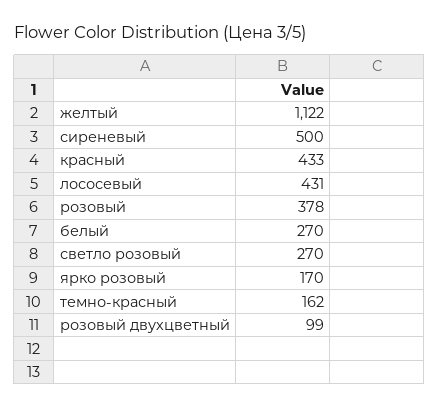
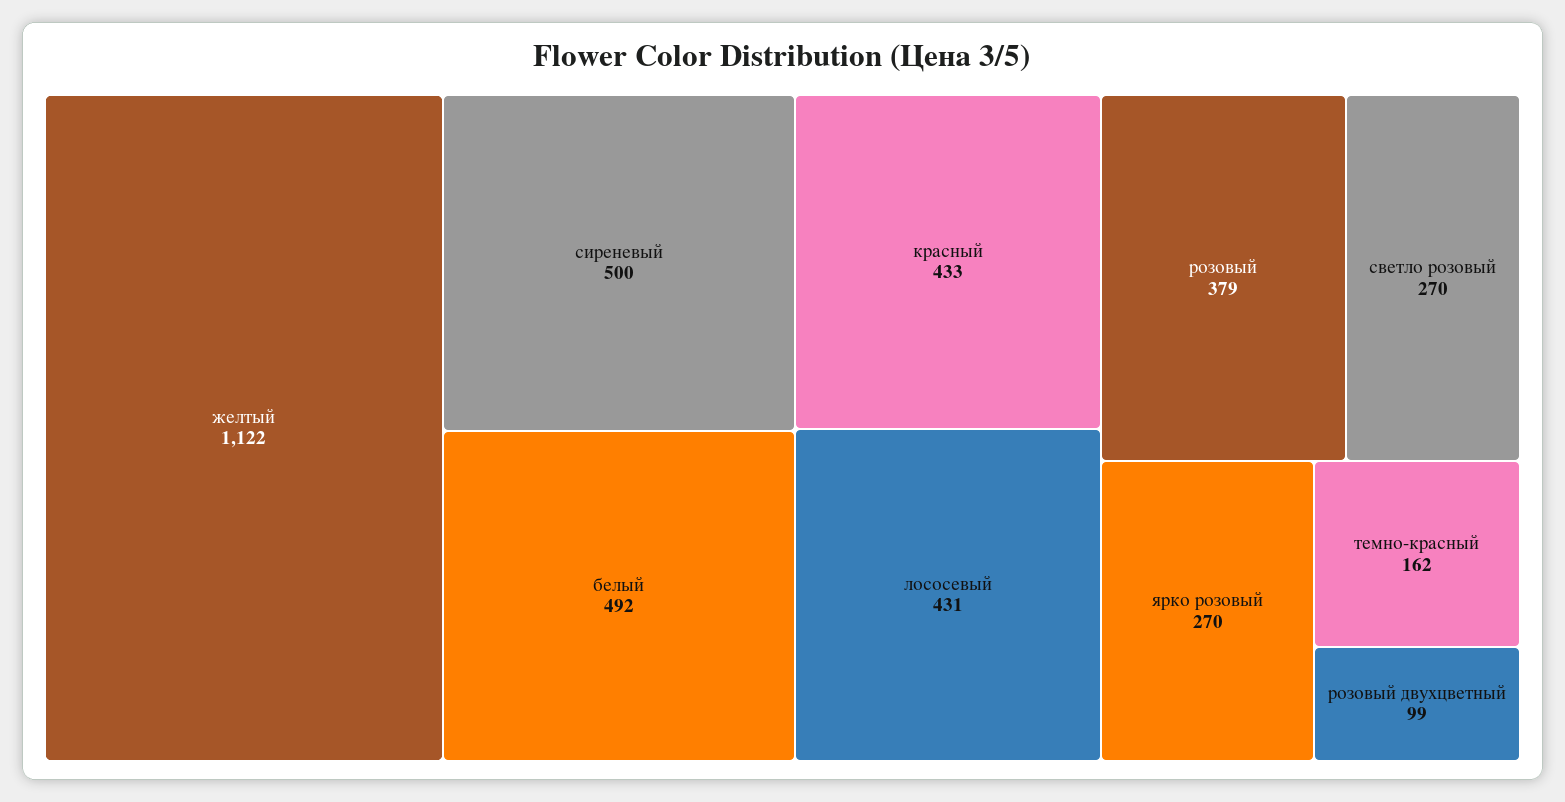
розовый: 378 -> 379
белый: 270 -> 492
ярко розовый: 170 -> 270

